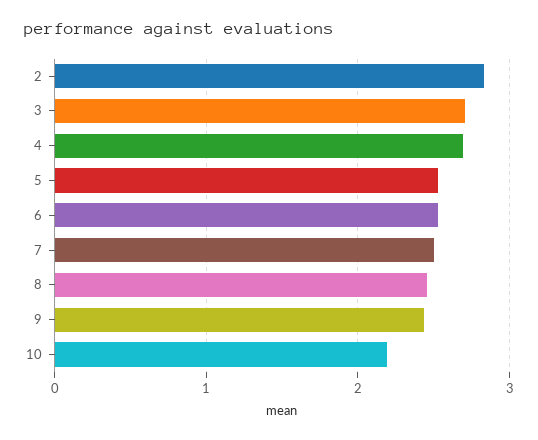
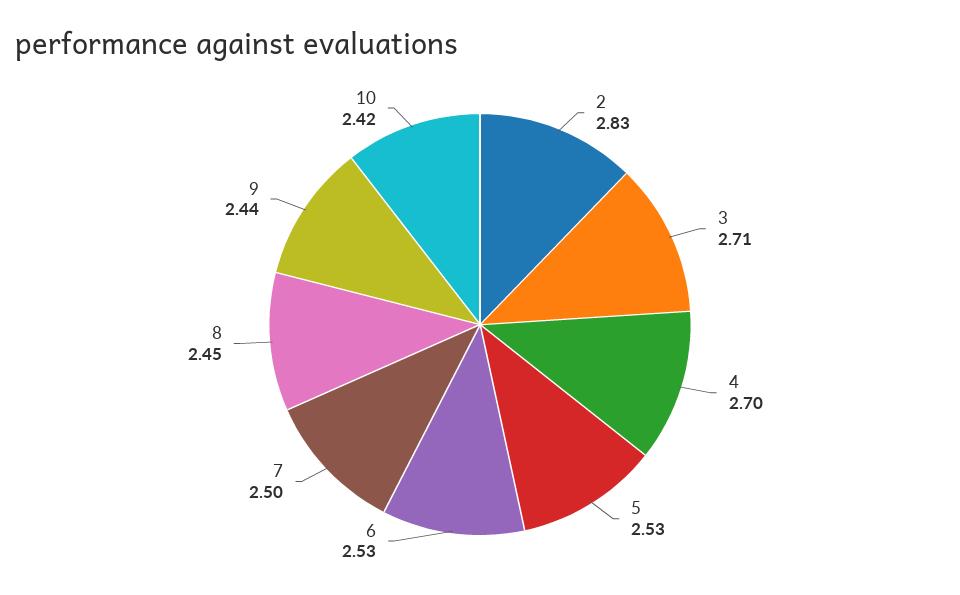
10: 2.2 -> 2.42

